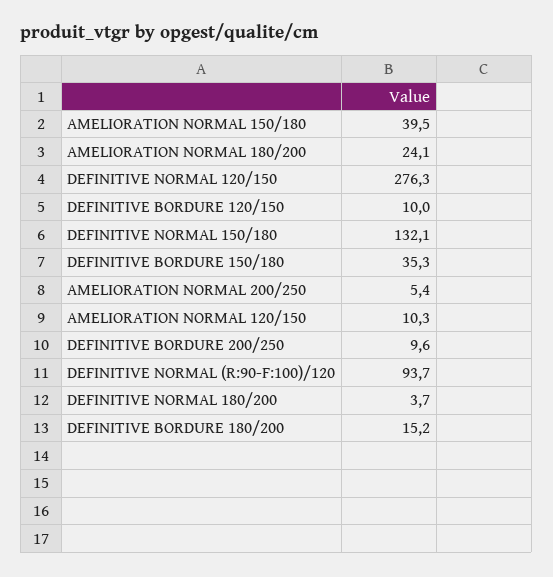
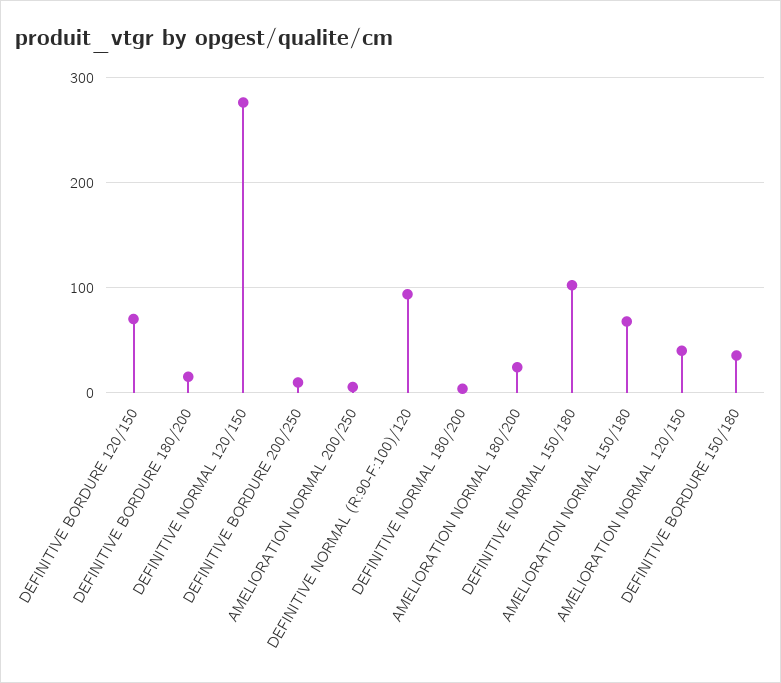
AMELIORATION NORMAL 150/180: 39.5 -> 70
DEFINITIVE BORDURE 120/150: 10 -> 70
DEFINITIVE NORMAL 150/180: 132.1 -> 100
AMELIORATION NORMAL 120/150: 10.3 -> 40

